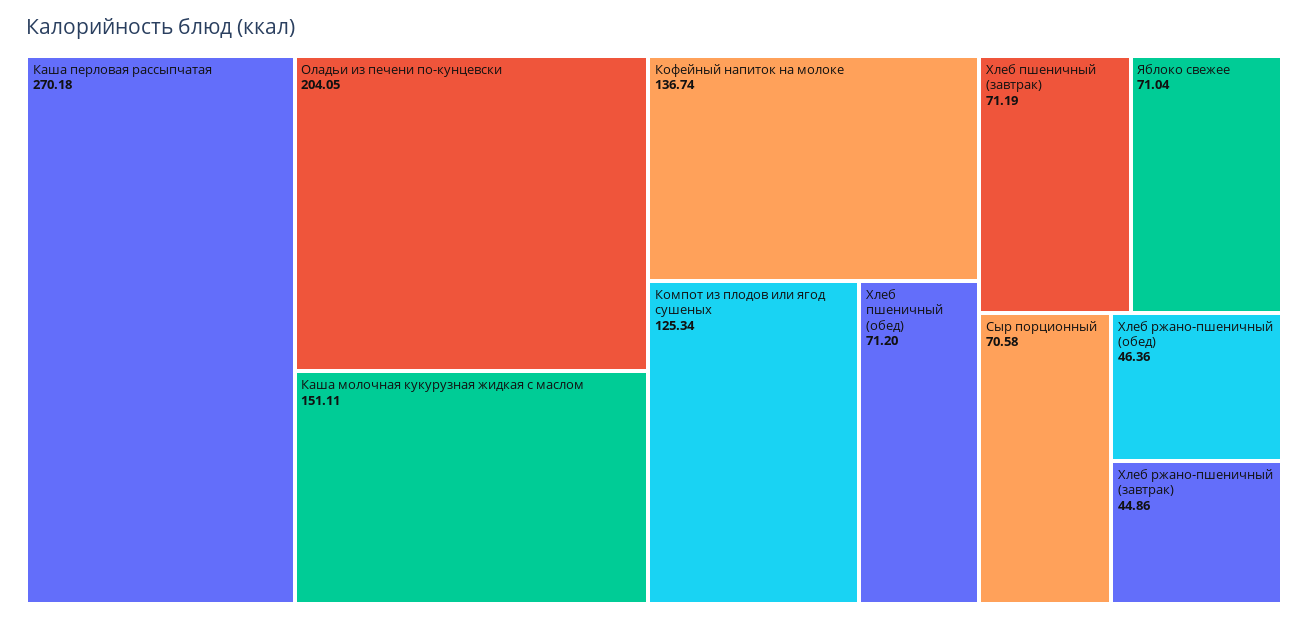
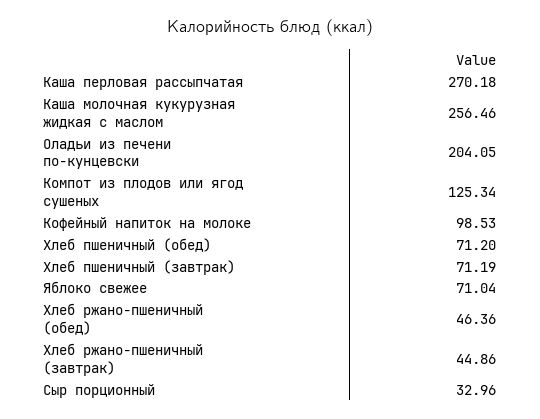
Каша молочная кукурузная жидкая с маслом: 151.11 -> 256.46
Кофейный напиток на молоке: 136.74 -> 98.53
Сыр порционный: 70.58 -> 32.96

